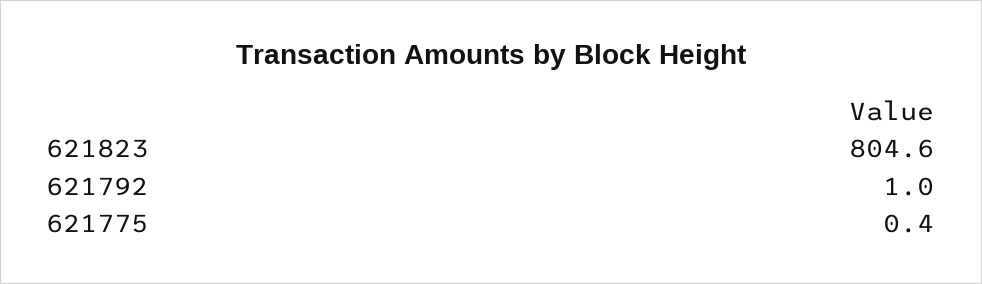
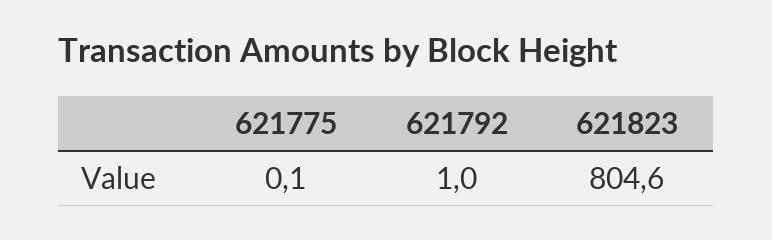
621775: 0.4 -> 0.1

